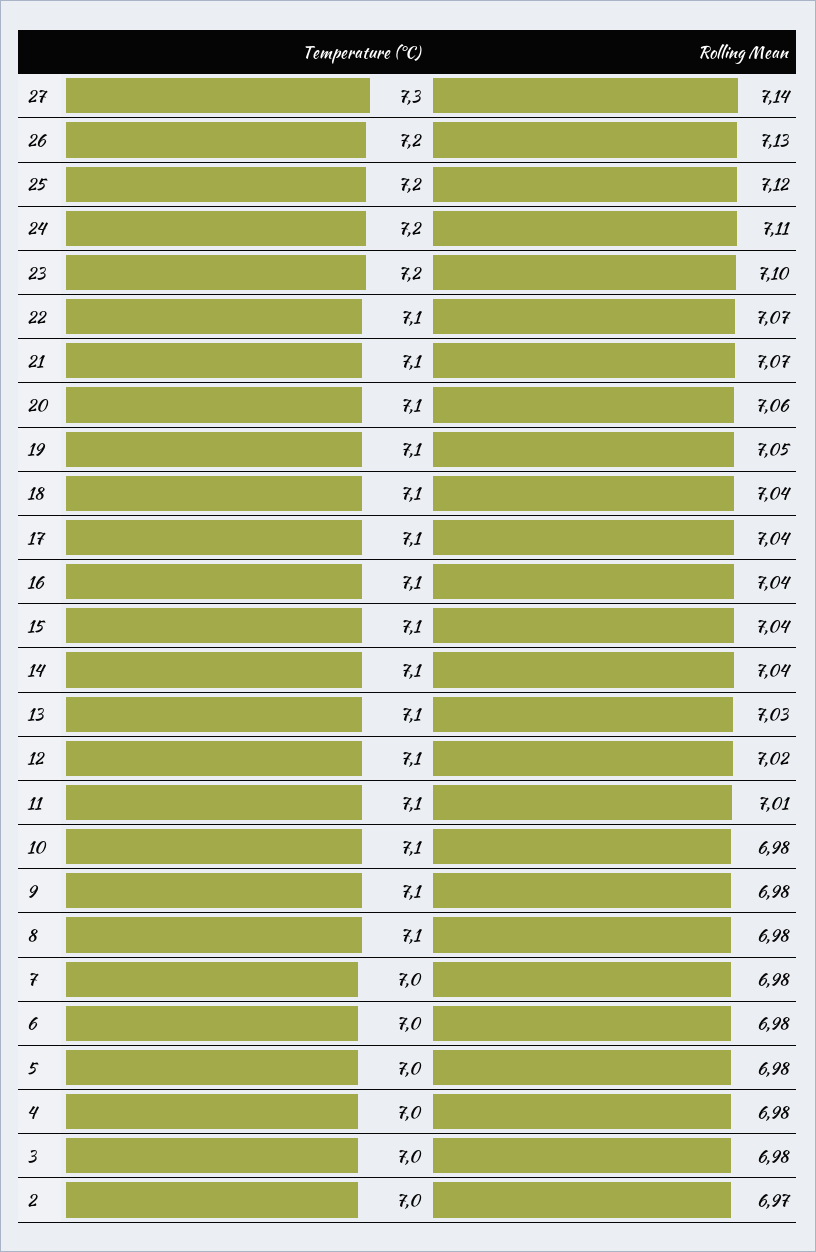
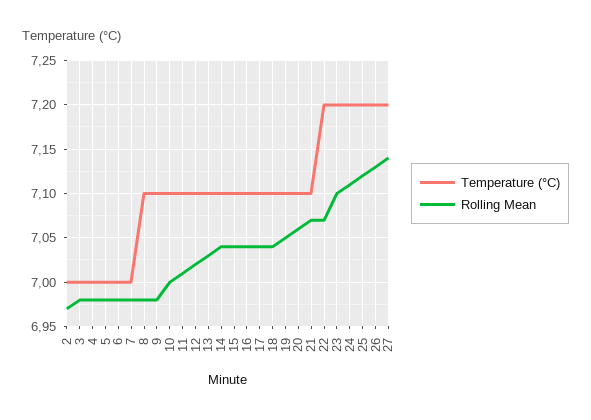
Temperature (°C), 27: 7.3 -> 7.2
Temperature (°C), 22: 7.1 -> 7.2
Rolling Mean, 10: 6.98 -> 7

